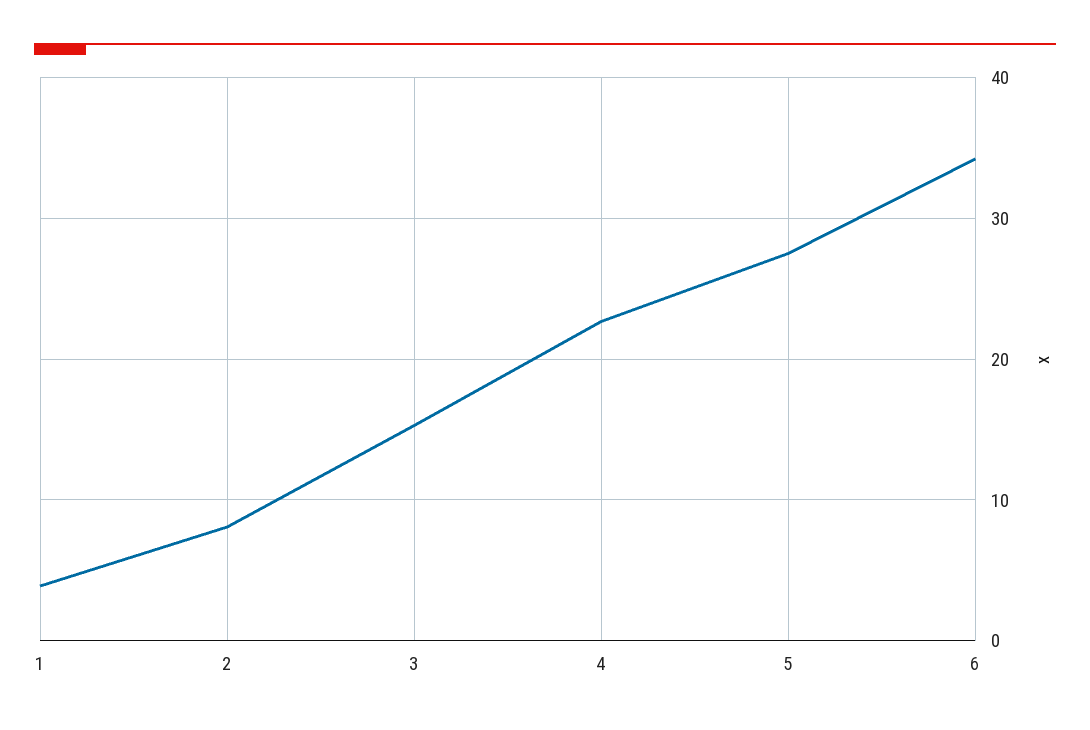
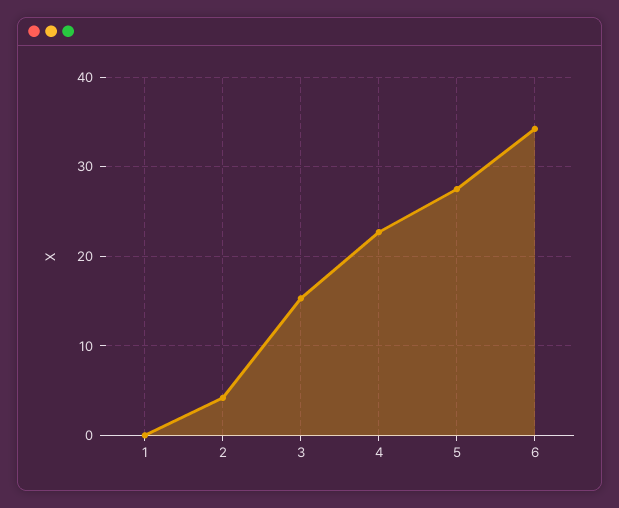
1: 4 -> 0
2: 8 -> 4

